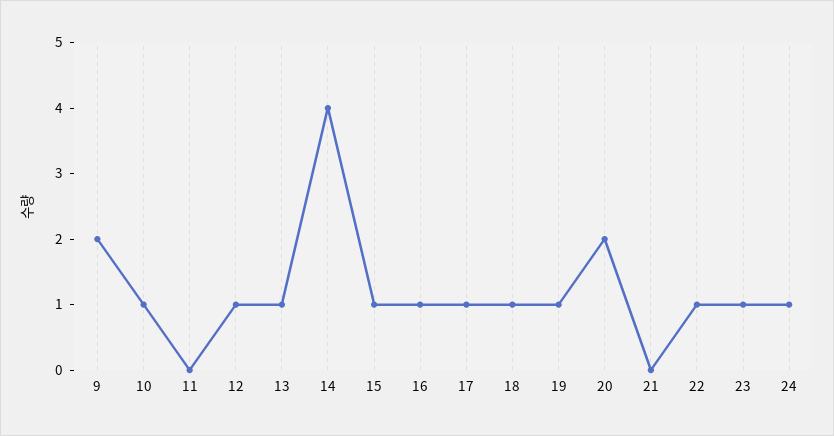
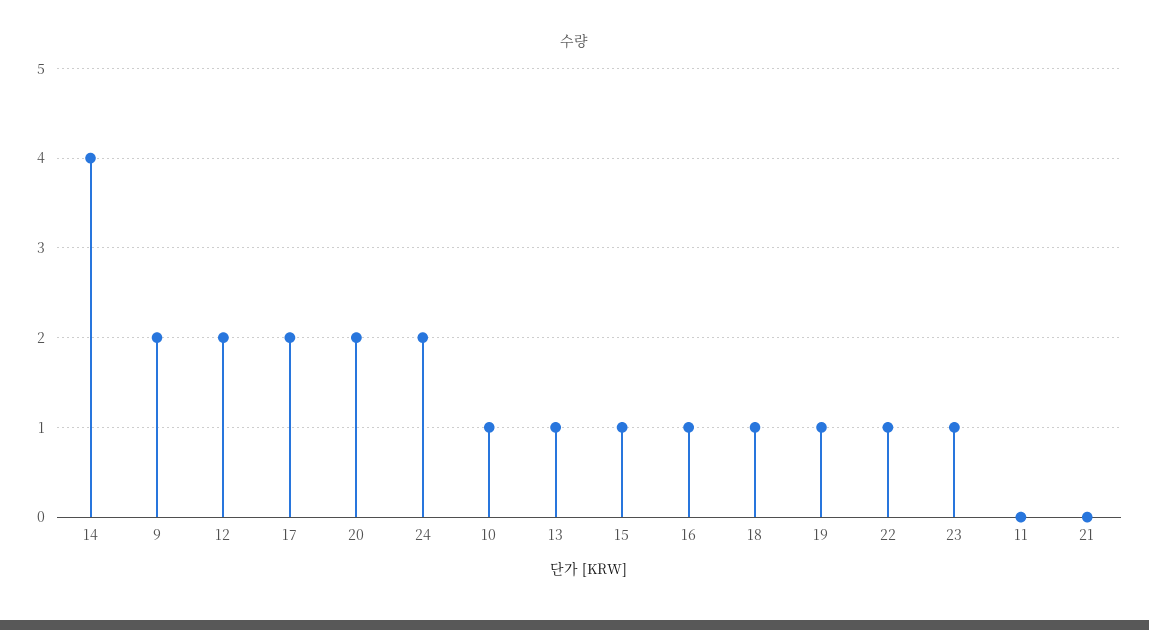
12: 1 -> 2
17: 1 -> 2
24: 1 -> 2

